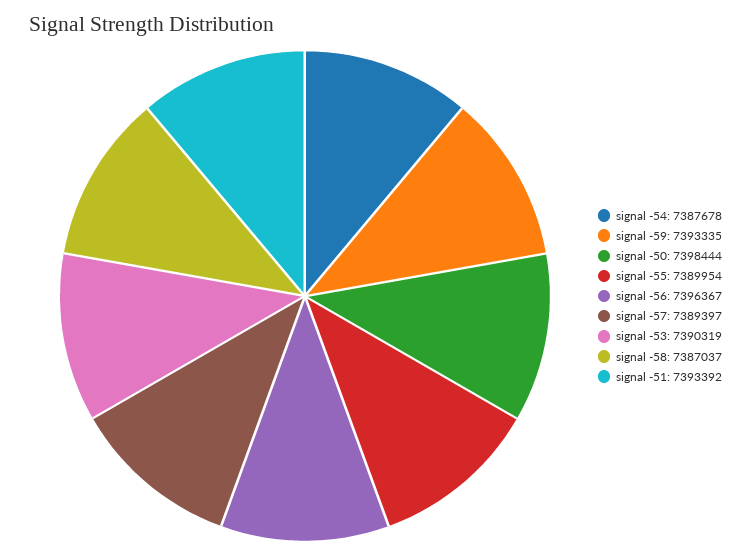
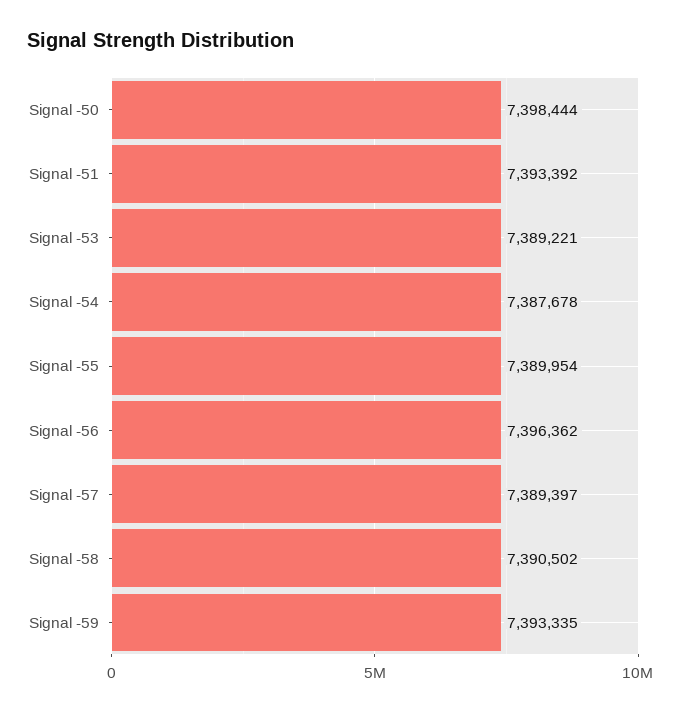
signal -56: 7396367 -> 7396362
signal -53: 7390319 -> 7389221
signal -58: 7387037 -> 7390502

